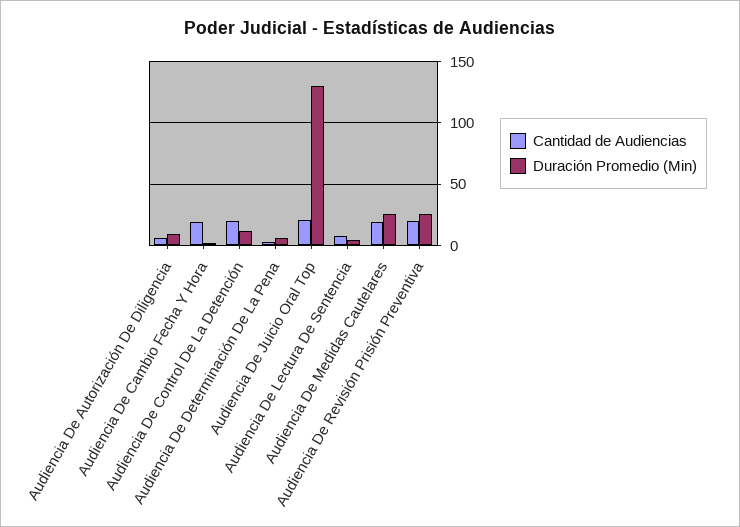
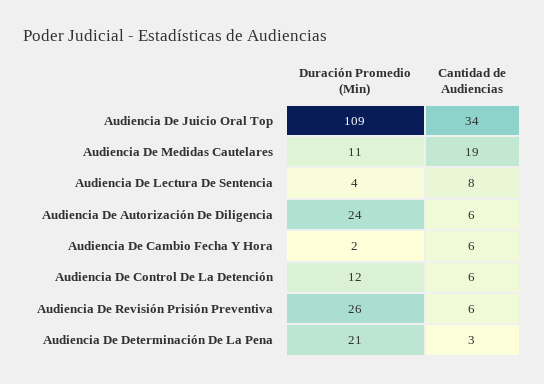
Duración Promedio (Min), Audiencia De Autorización De Diligencia: 10 -> 24
Cantidad de Audiencias, Audiencia De Cambio Fecha Y Hora: 20 -> 6
Cantidad de Audiencias, Audiencia De Control De La Detención: 20 -> 6
Duración Promedio (Min), Audiencia De Determinación De La Pena: 5 -> 21
Cantidad de Audiencias, Audiencia De Juicio Oral Top: 20 -> 34
Duración Promedio (Min), Audiencia De Juicio Oral Top: 130 -> 109
Duración Promedio (Min), Audiencia De Medidas Cautelares: 25 -> 11
Cantidad de Audiencias, Audiencia De Revisión Prisión Preventiva: 20 -> 6

